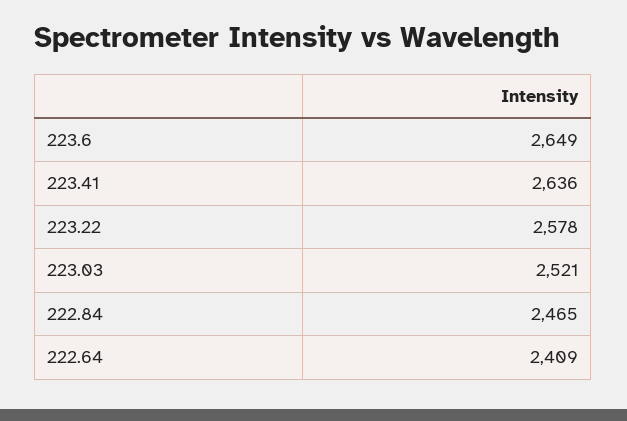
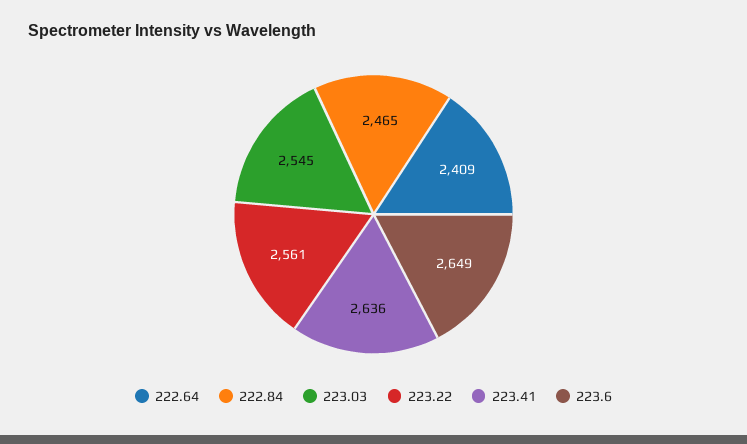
223.22: 2578 -> 2561
223.03: 2521 -> 2545

